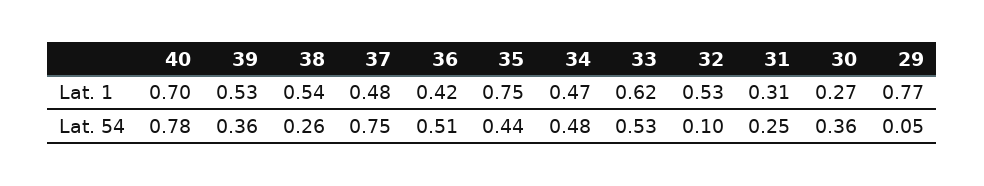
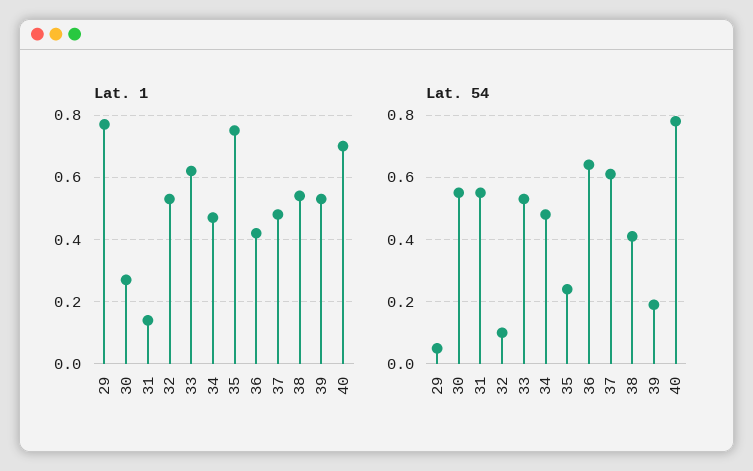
Lat. 1, 31: 0.31 -> 0.15
Lat. 54, 39: 0.36 -> 0.2
Lat. 54, 38: 0.26 -> 0.4
Lat. 54, 37: 0.75 -> 0.6
Lat. 54, 36: 0.51 -> 0.65
Lat. 54, 35: 0.44 -> 0.25
Lat. 54, 31: 0.25 -> 0.55
Lat. 54, 30: 0.36 -> 0.55

